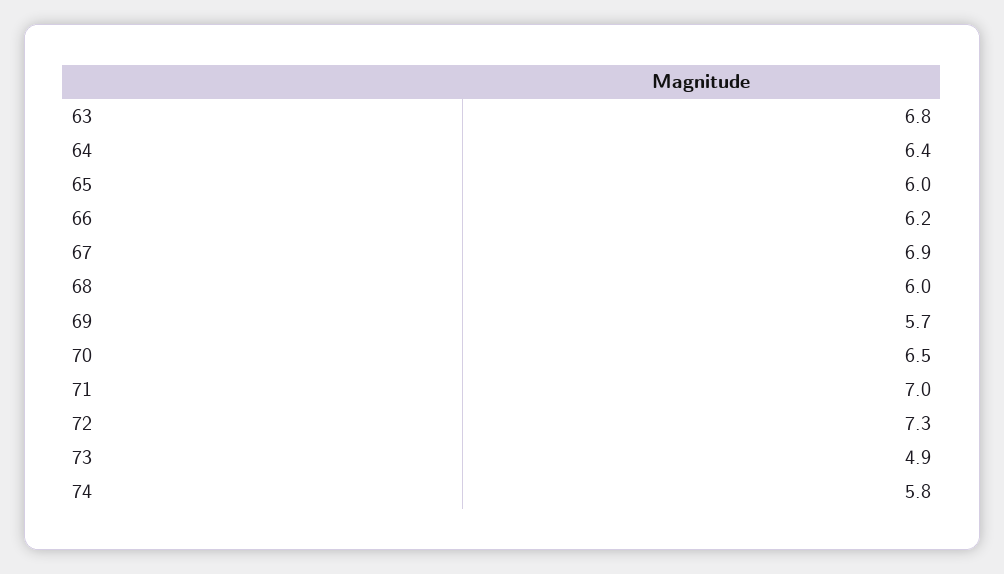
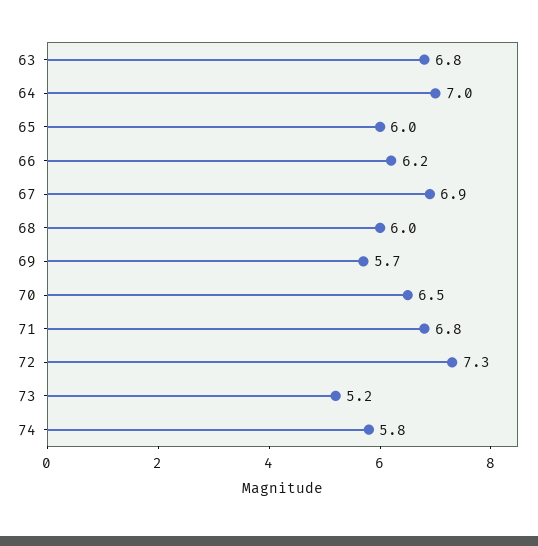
64: 6.4 -> 7
71: 7 -> 6.8
73: 4.9 -> 5.2

